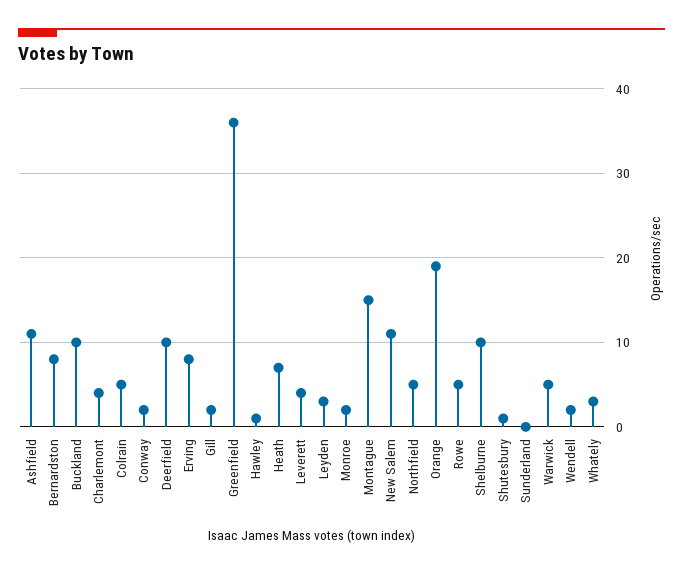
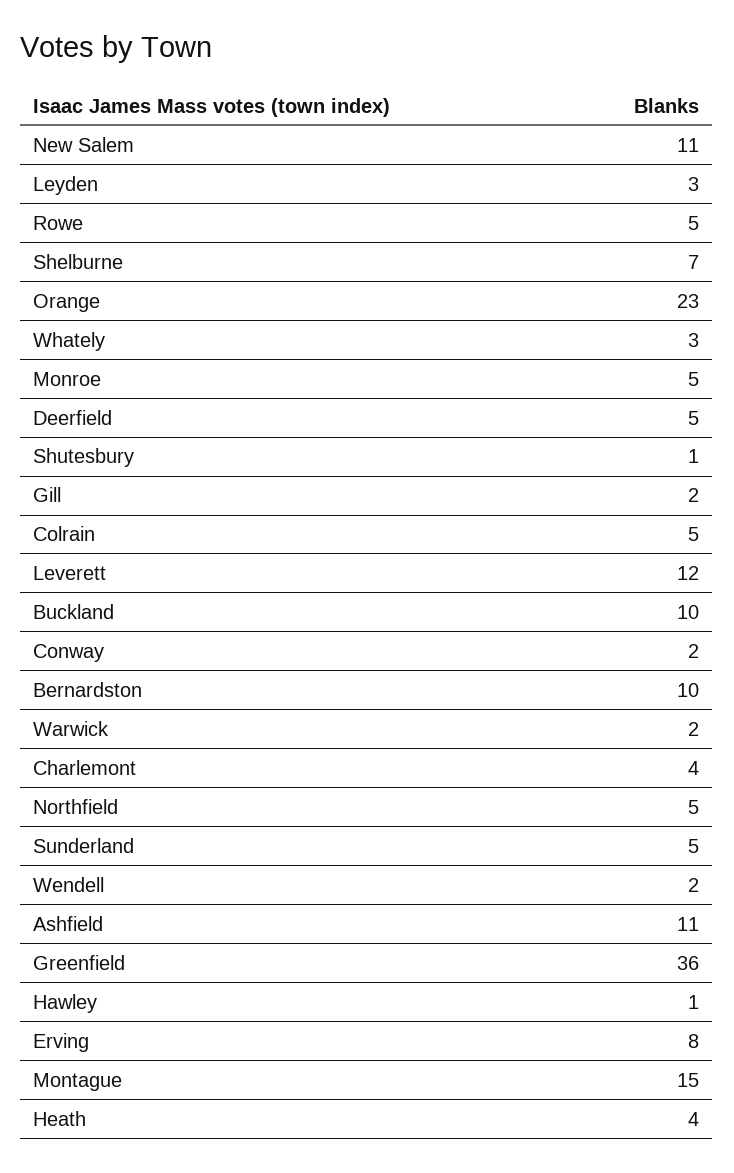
Bernardston: 8 -> 10
Deerfield: 10 -> 5
Heath: 7 -> 4
Leverett: 4 -> 12
Monroe: 2 -> 5
Orange: 19 -> 23
Shelburne: 10 -> 7
Sunderland: 0 -> 5
Warwick: 5 -> 2

